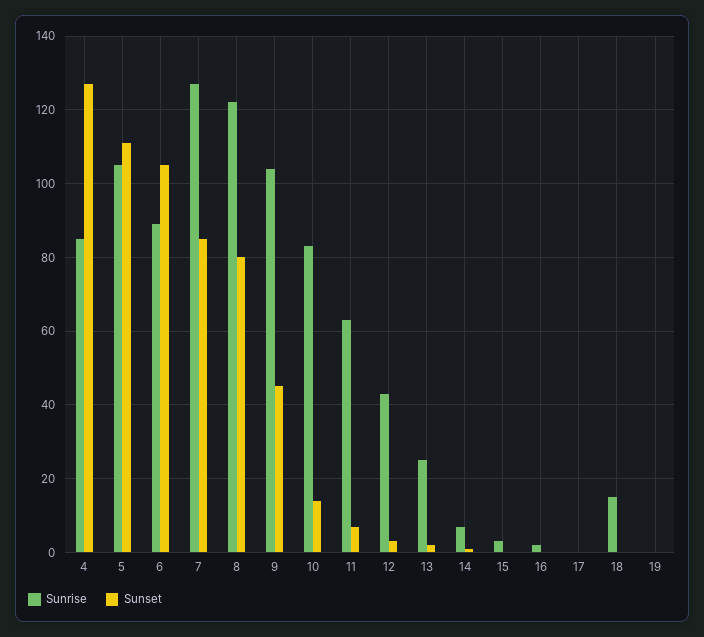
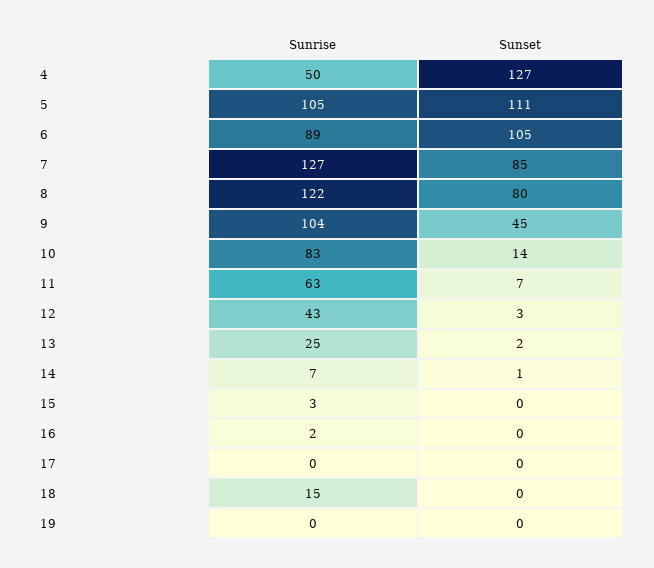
Sunrise, 4: 85 -> 50

